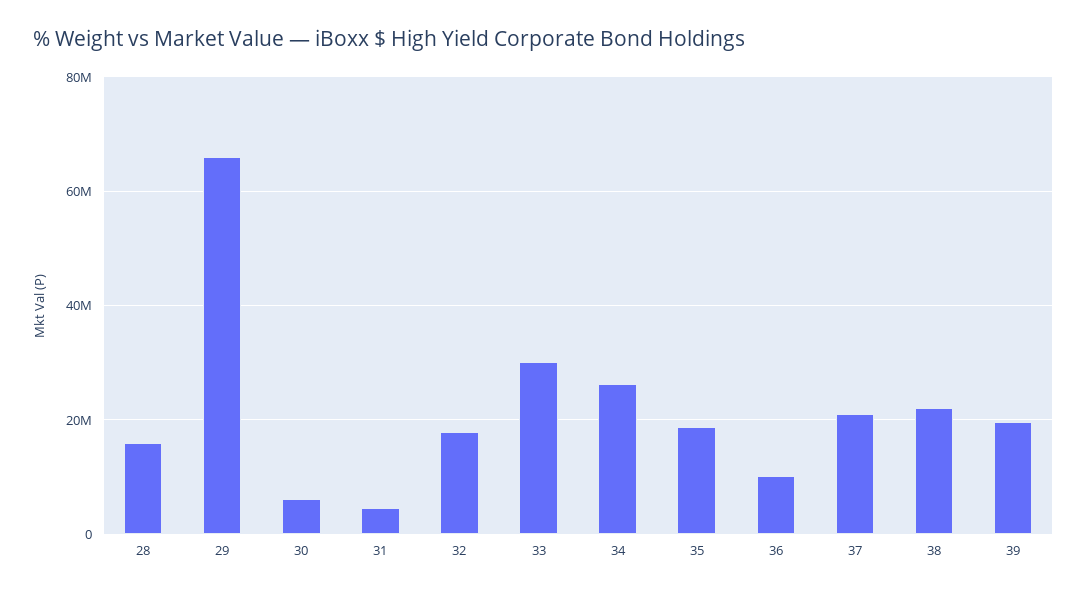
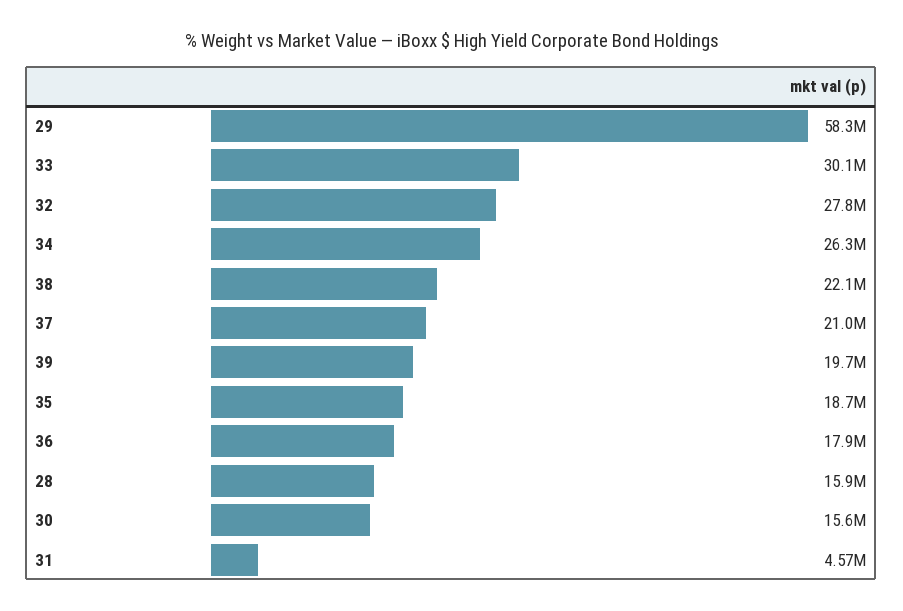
29: 66000000 -> 58300000
30: 6000000 -> 15600000
32: 18000000 -> 27800000
36: 10000000 -> 17900000

